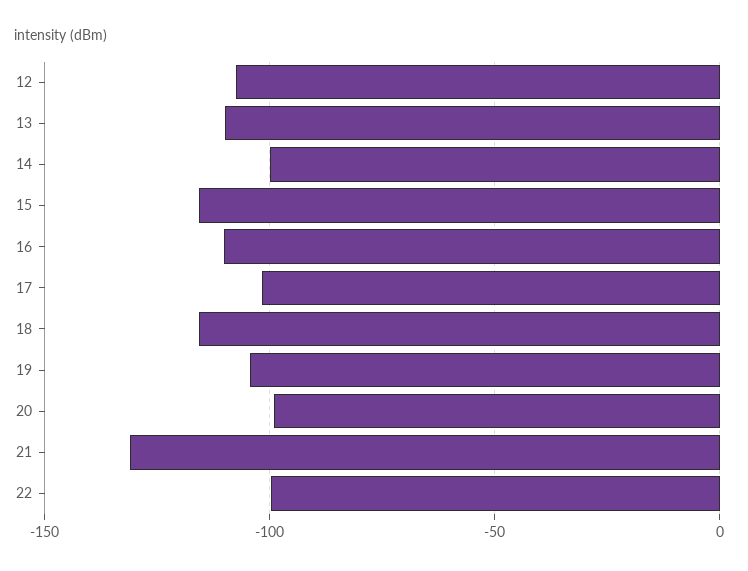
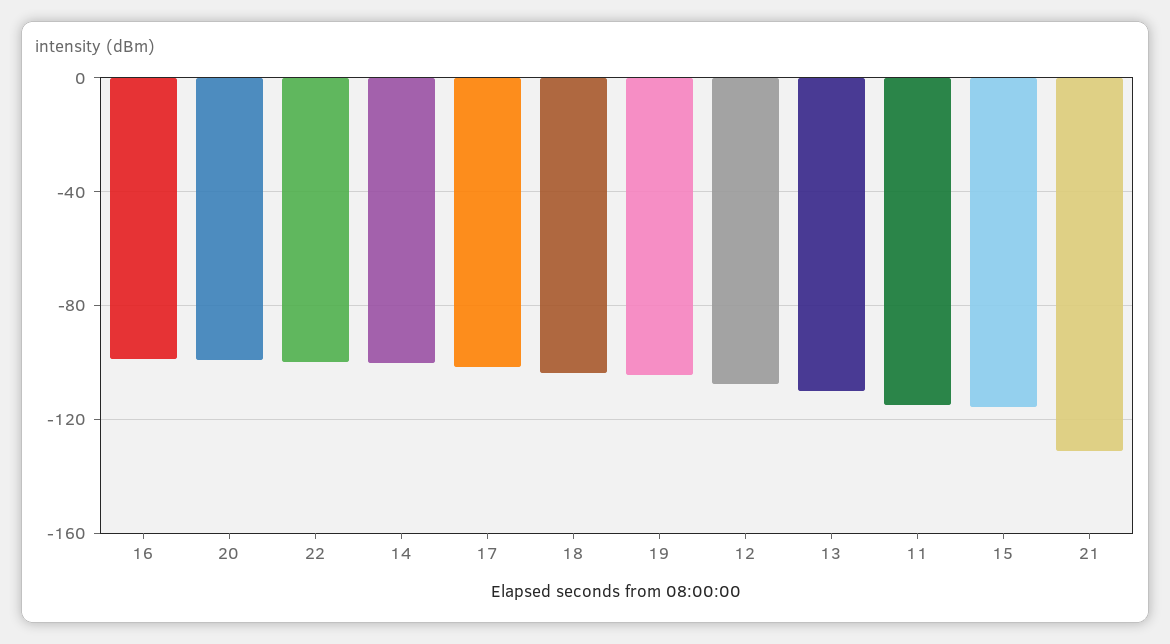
16: -110 -> -100
18: -115 -> -105
11: none -> -115

